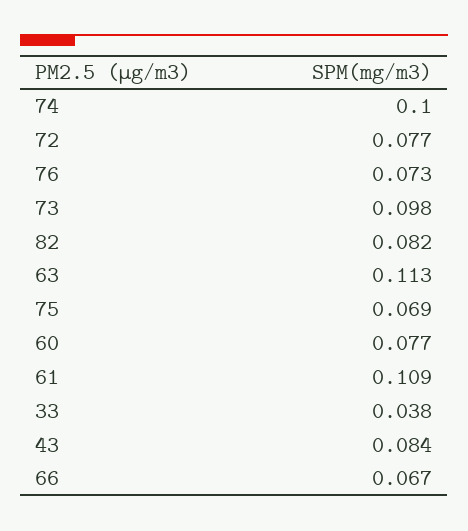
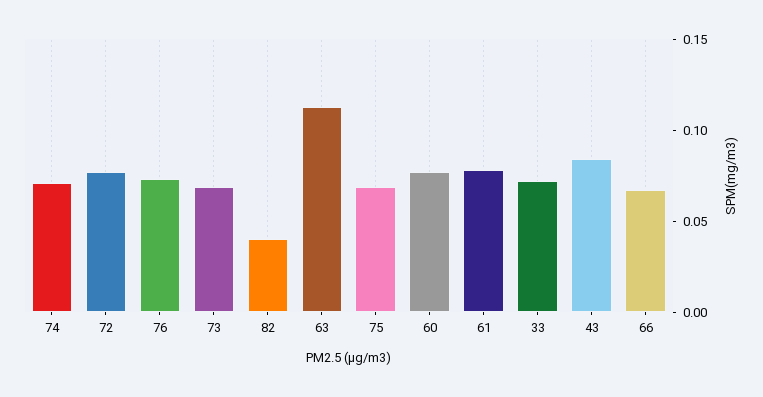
74: 0.1 -> 0.07
73: 0.098 -> 0.07
82: 0.082 -> 0.04
61: 0.109 -> 0.08
33: 0.038 -> 0.07

